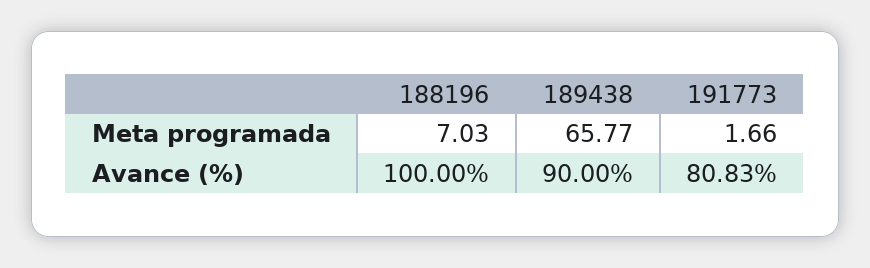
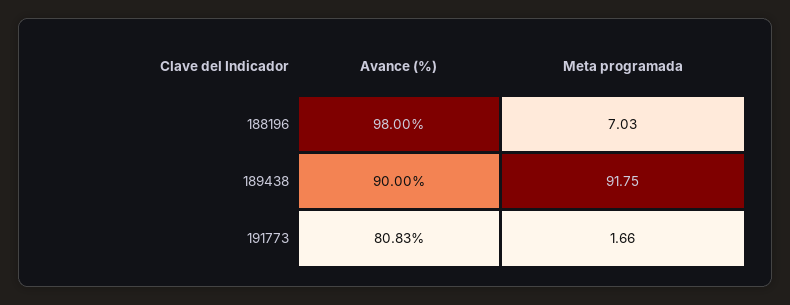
189438, Meta programada: 65.77 -> 91.75
188196, Avance (%): 100 -> 98

